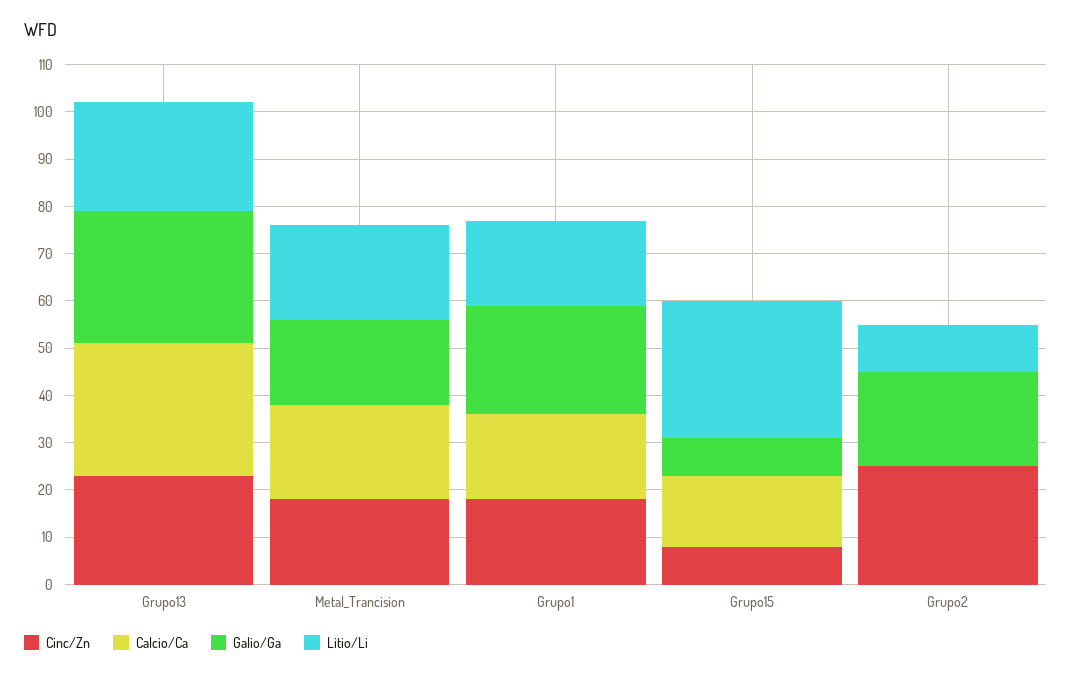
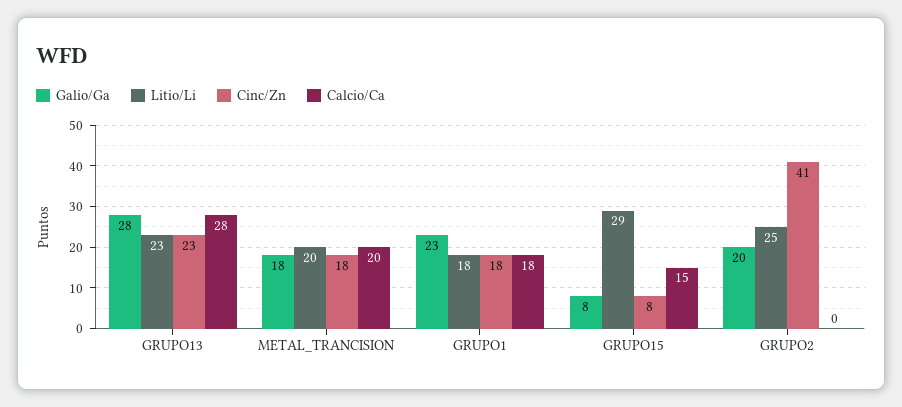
Cinc/Zn, Grupo2: 25 -> 41
Litio/Li, Grupo2: 10 -> 25

